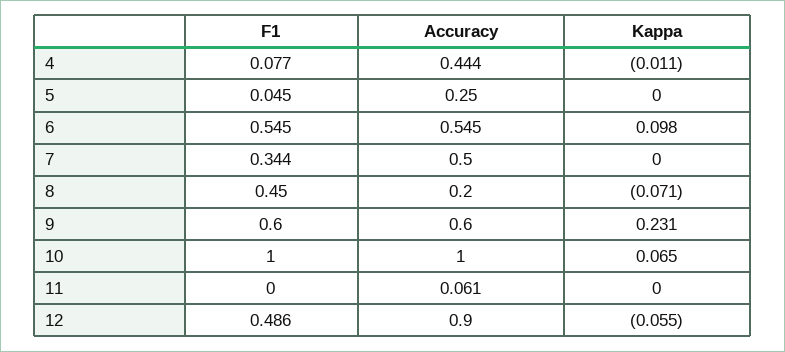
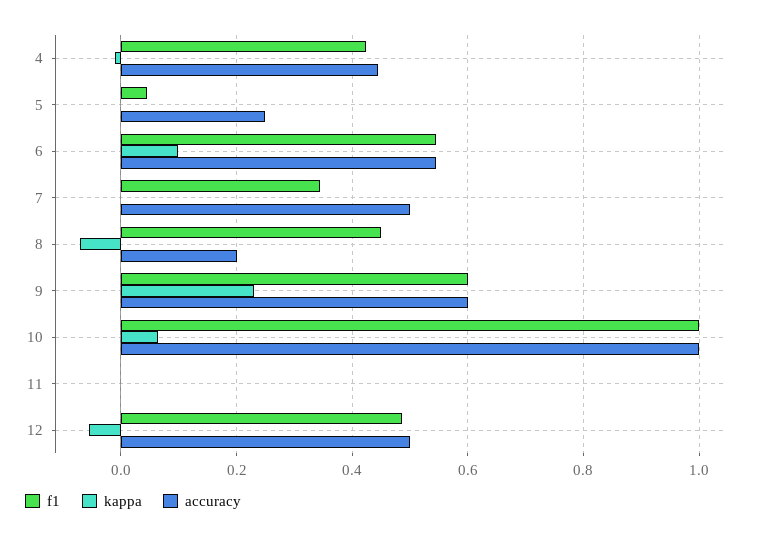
F1, 4: 0.077 -> 0.42
Accuracy, 11: 0.061 -> 0
Accuracy, 12: 0.9 -> 0.5

